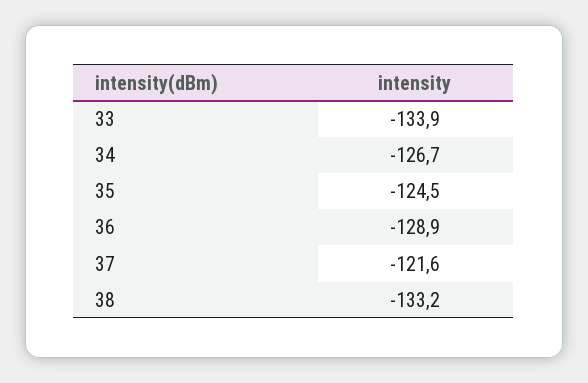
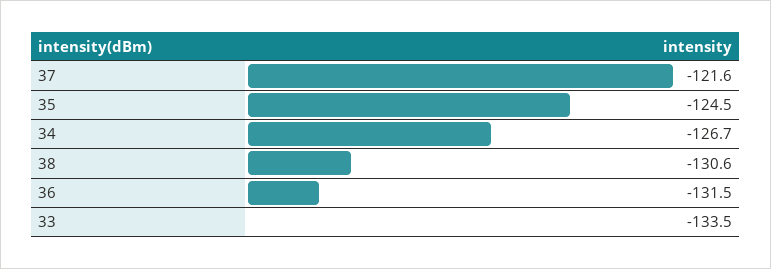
33: -133.9 -> -133.5
36: -128.9 -> -131.5
38: -133.2 -> -130.6

